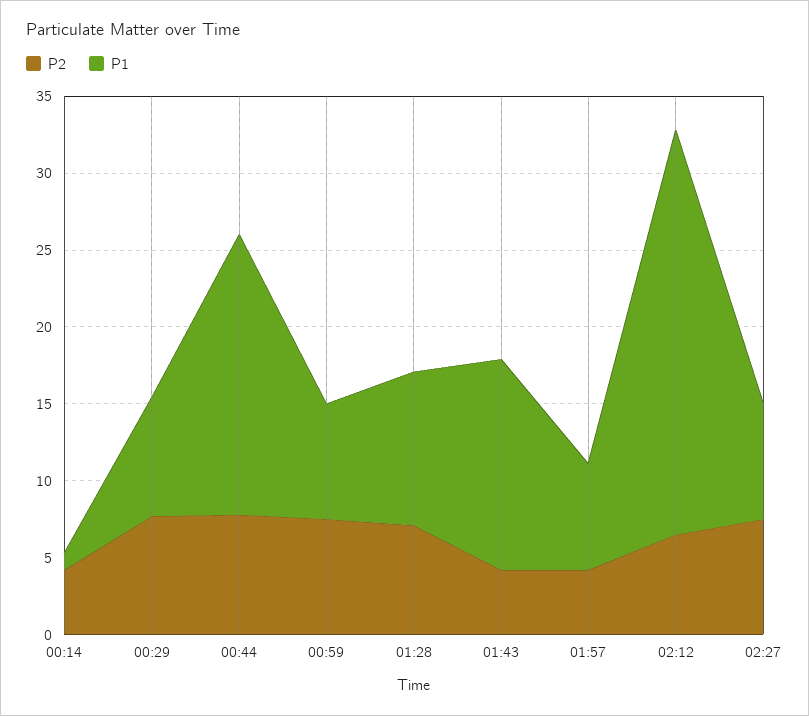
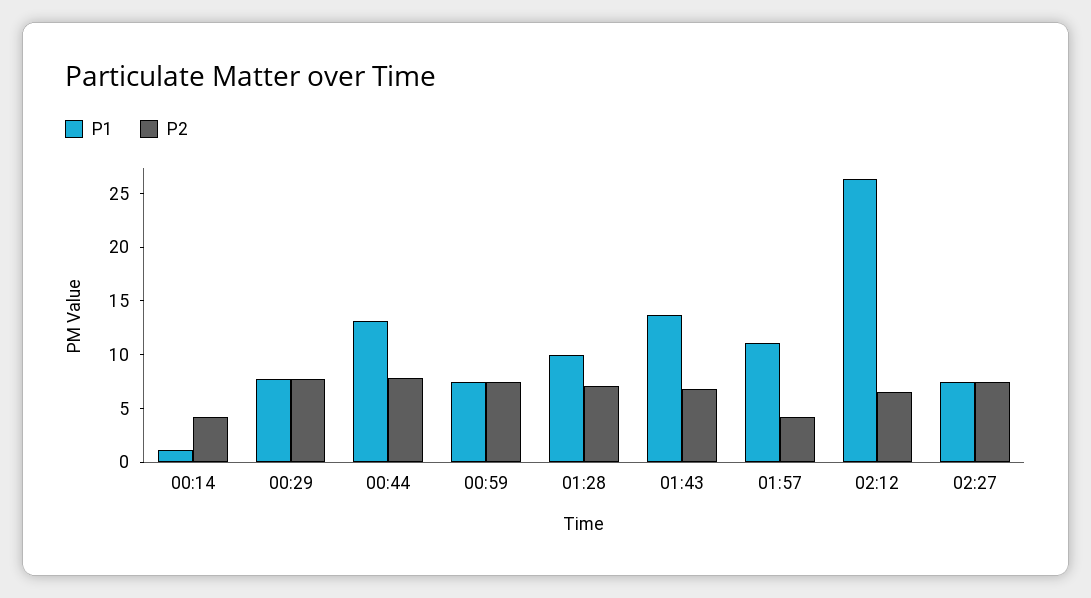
P1, 00:44: 18 -> 13
P2, 01:43: 4 -> 7
P1, 01:57: 7 -> 11

